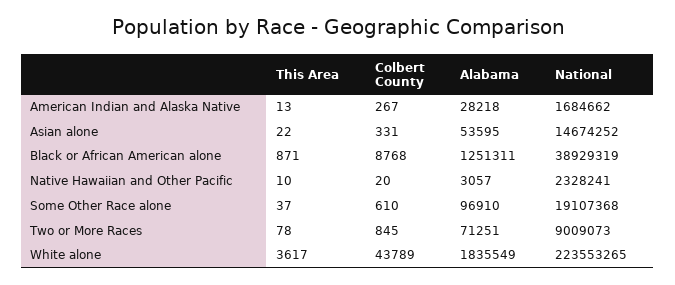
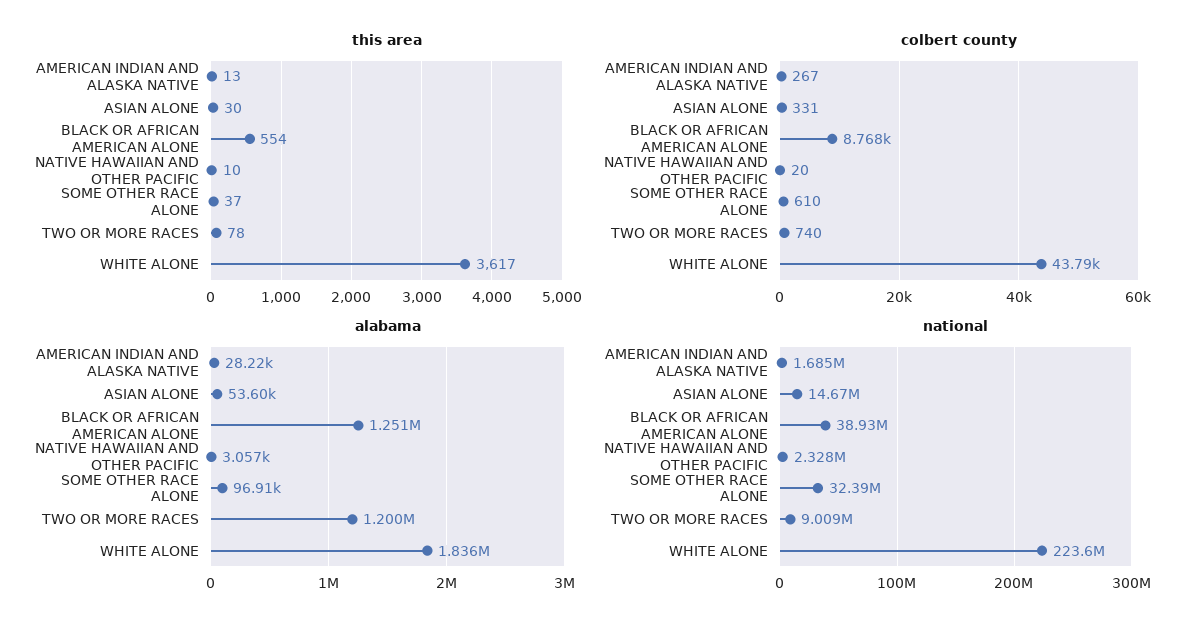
This Area, Asian alone: 22 -> 30
This Area, Black or African American alone: 871 -> 554
National, Some Other Race alone: 19107368 -> 32390000
Colbert County, Two or More Races: 845 -> 740
Alabama, Two or More Races: 71251 -> 1200000

